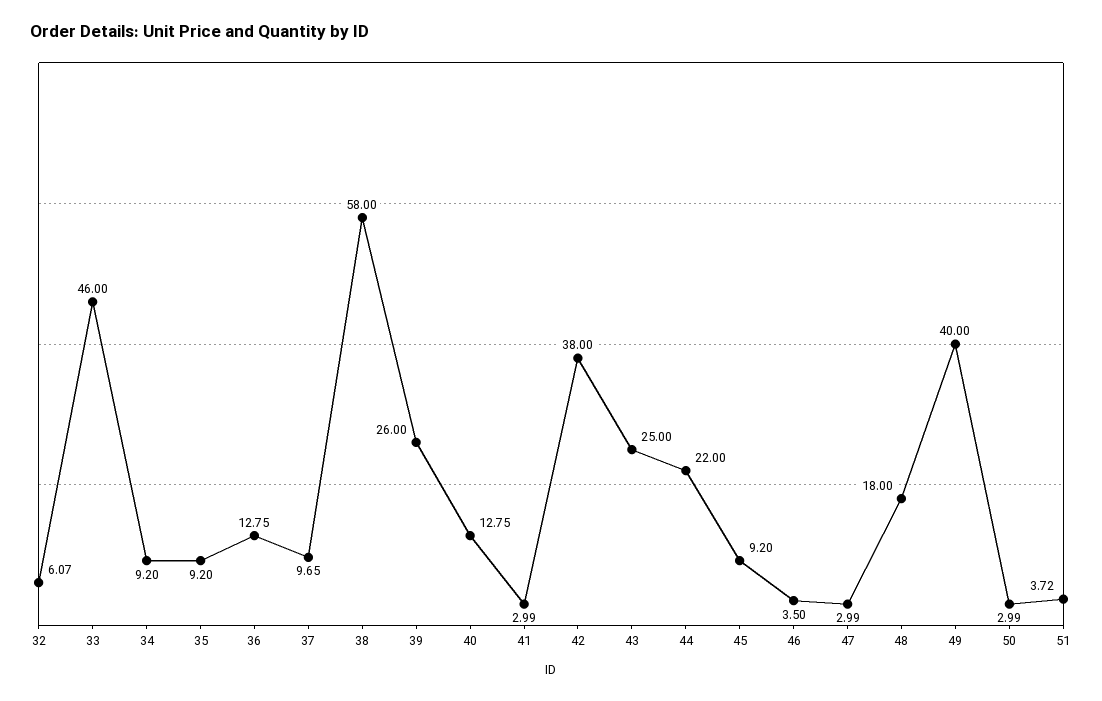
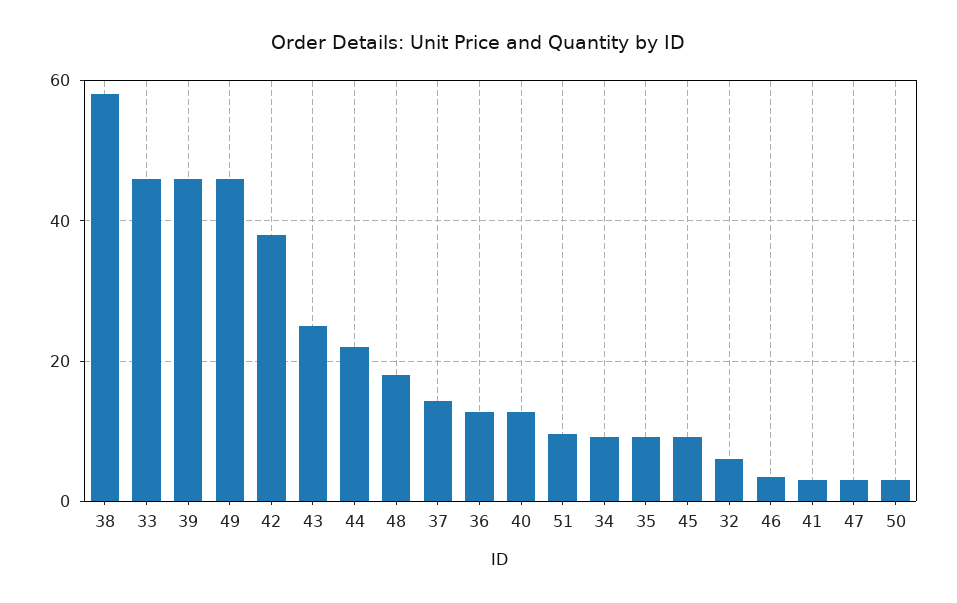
37: 9.65 -> 14
39: 26 -> 46
49: 40 -> 46
51: 3.72 -> 10

